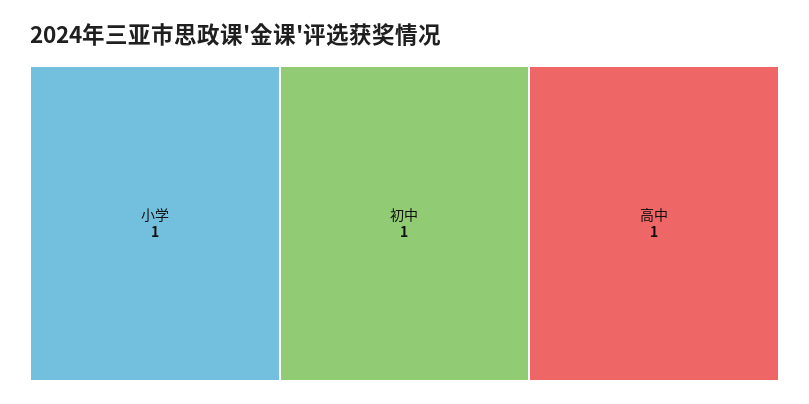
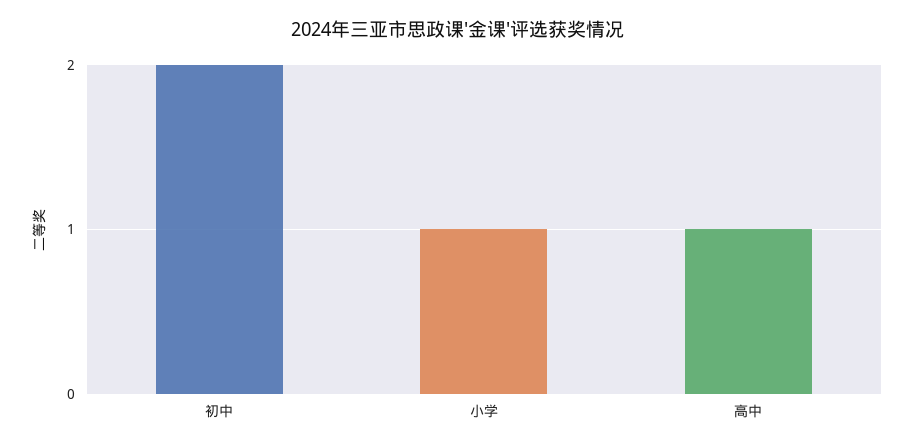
初中: 1 -> 2

